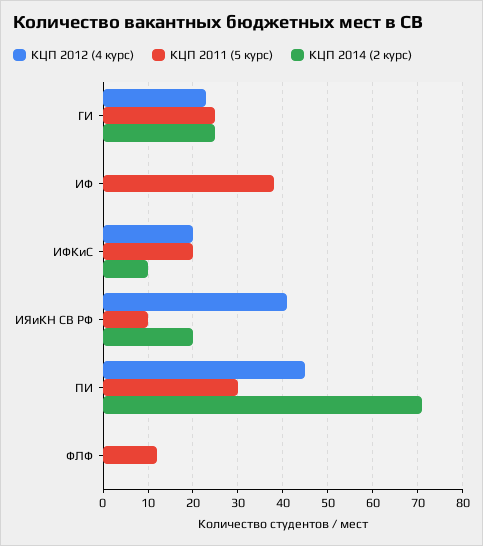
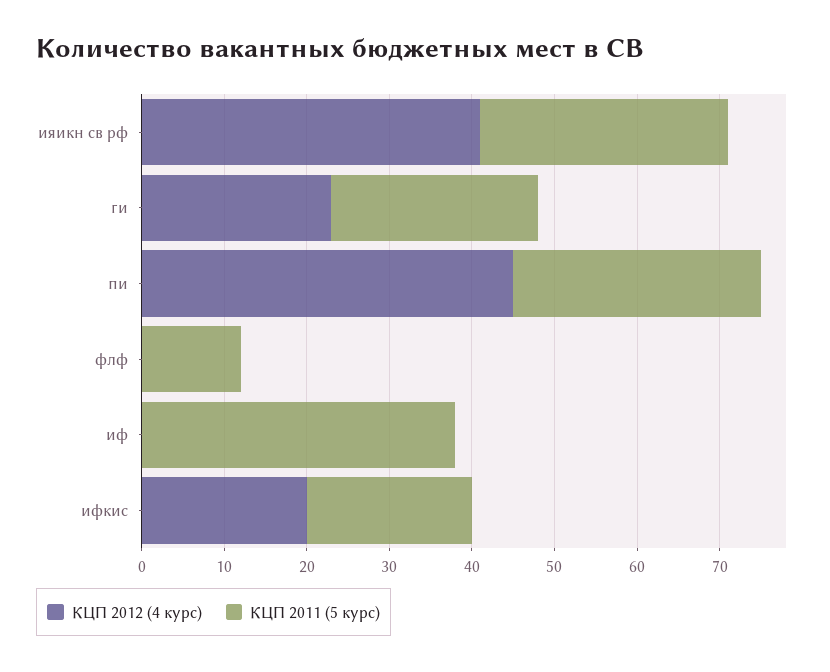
КЦП 2014 (2 курс), ГИ: 25 -> none
КЦП 2014 (2 курс), ИФ: 0 -> none
КЦП 2014 (2 курс), ИФКиС: 10 -> none
КЦП 2011 (5 курс), ИЯиКН СВ РФ: 10 -> 30
КЦП 2014 (2 курс), ИЯиКН СВ РФ: 20 -> none
КЦП 2014 (2 курс), ПИ: 70 -> none
КЦП 2014 (2 курс), ФЛФ: 0 -> none

